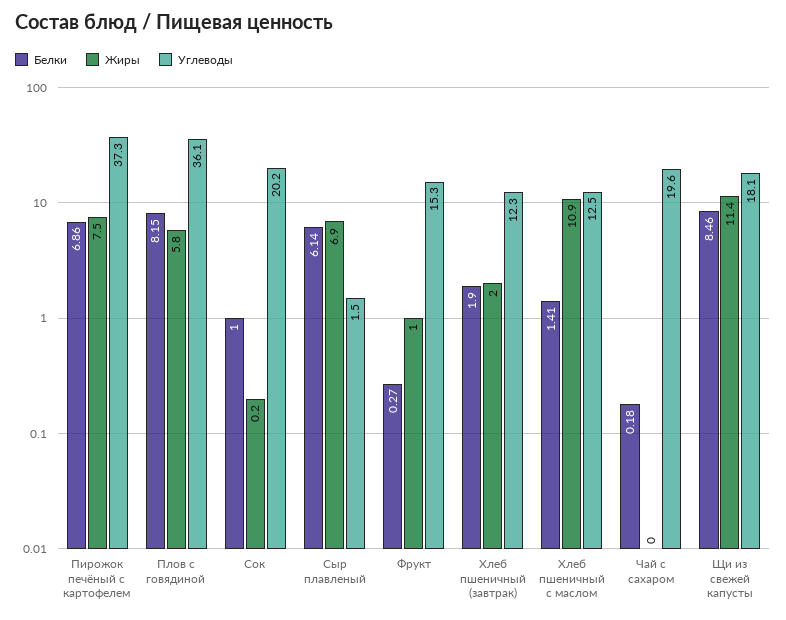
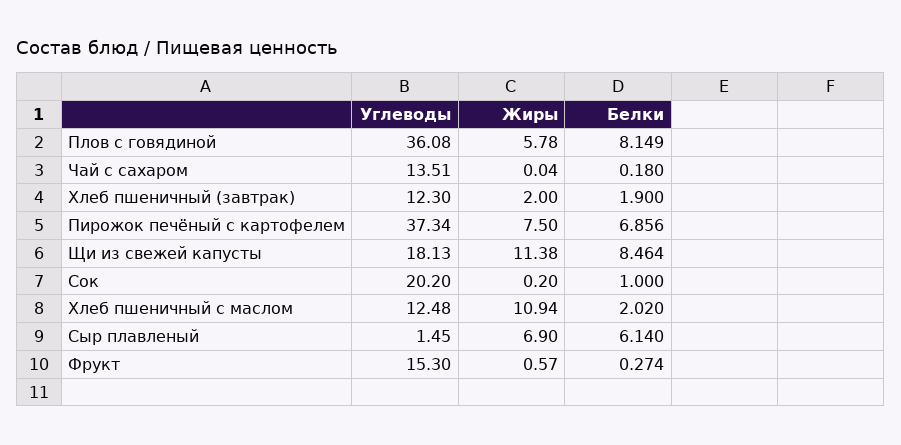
Жиры, Фрукт: 1 -> 0.57
Белки, Хлеб пшеничный с маслом: 1.41 -> 2.02
Углеводы, Чай с сахаром: 19.6 -> 13.51

